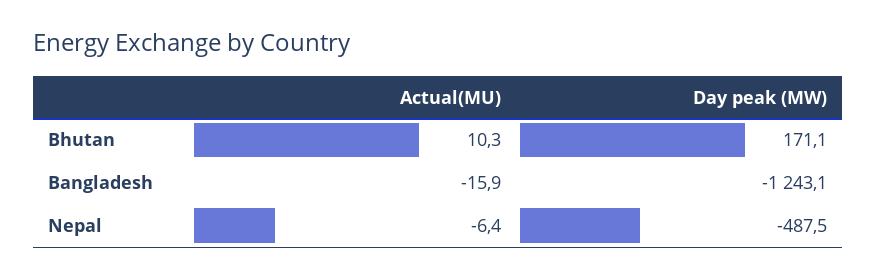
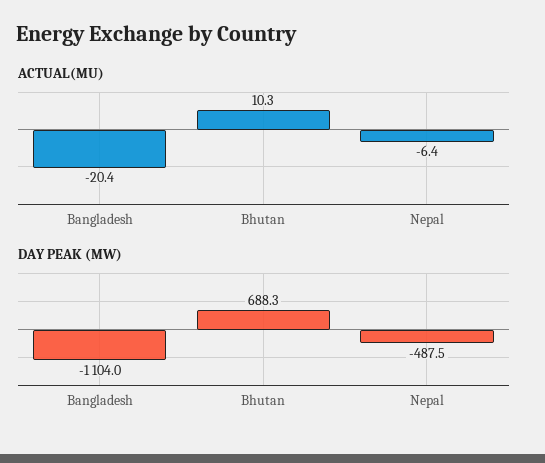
Day peak (MW), Bhutan: 171.1 -> 688.3
Actual(MU), Bangladesh: -15.9 -> -20.4
Day peak (MW), Bangladesh: -1243.1 -> -1104

